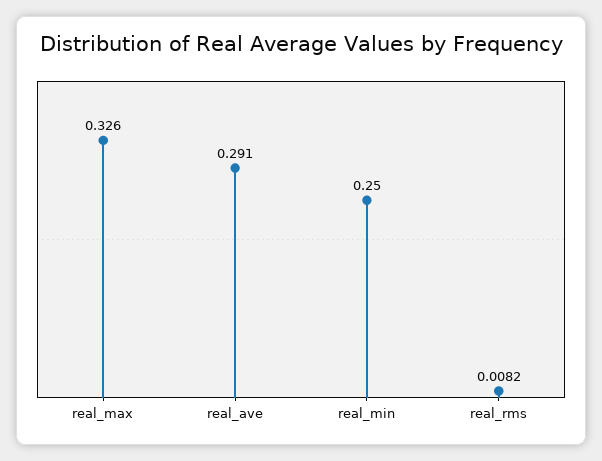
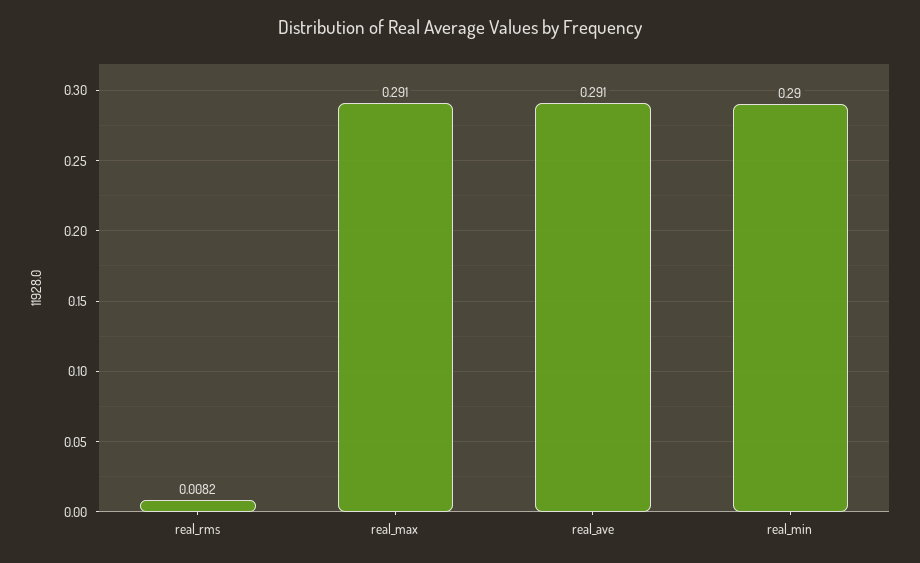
real_max: 0.326 -> 0.291
real_min: 0.25 -> 0.29

